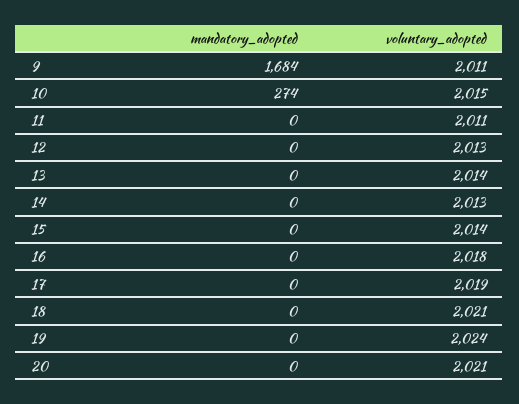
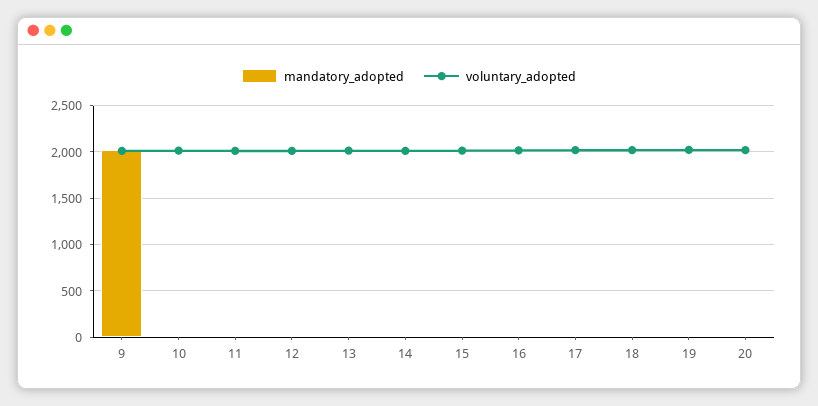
mandatory_adopted, 9: 1684 -> 2000
mandatory_adopted, 10: 274 -> 0

